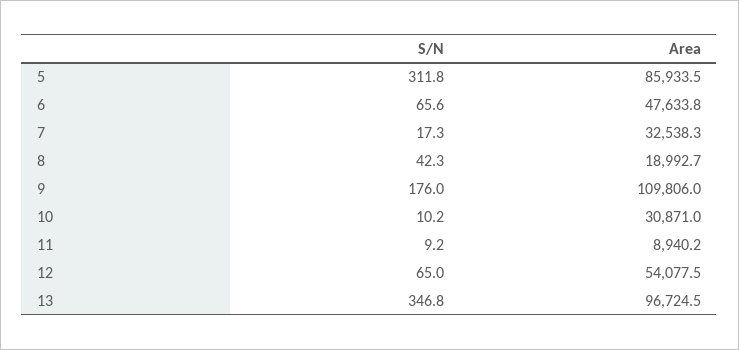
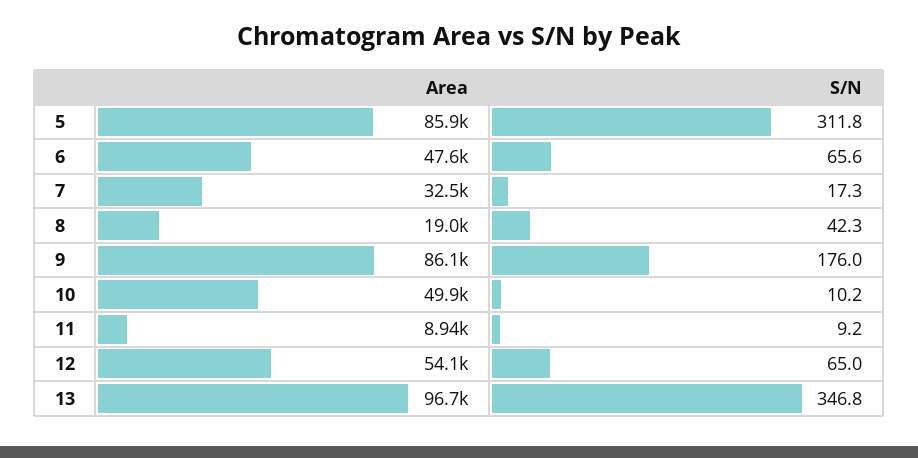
Area, 9: 109806 -> 86100
Area, 10: 30871 -> 49900

